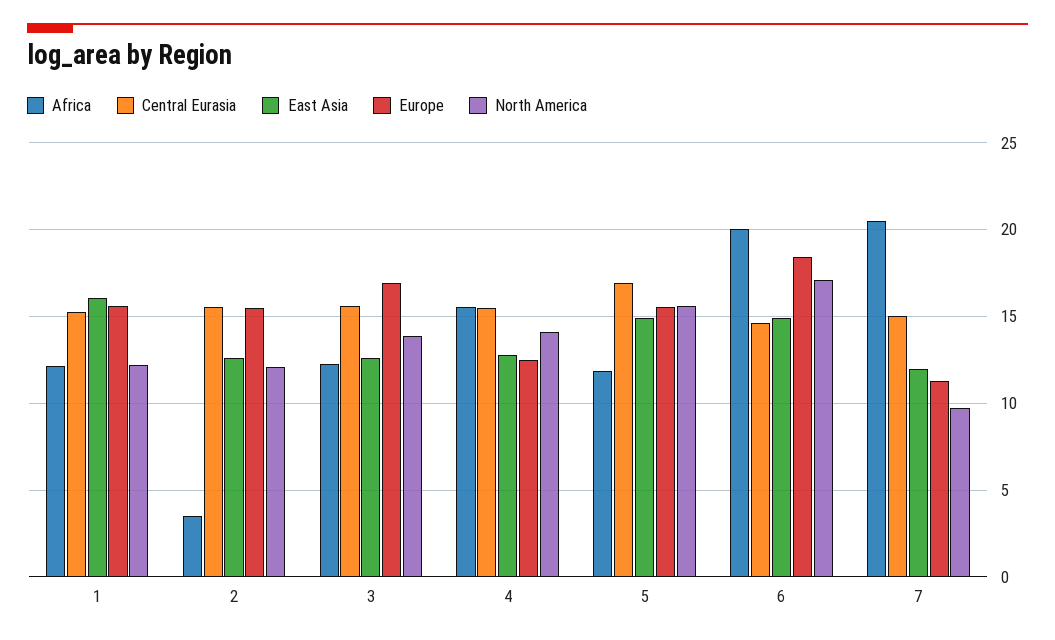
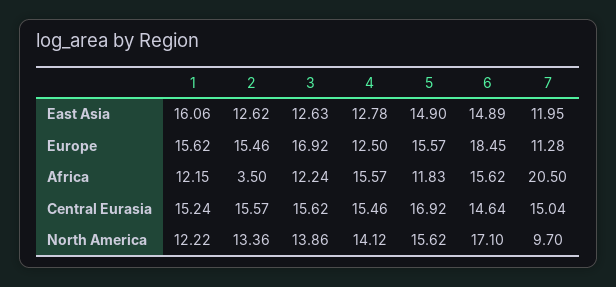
North America, 2: 12 -> 13.36
Africa, 6: 20 -> 15.62

